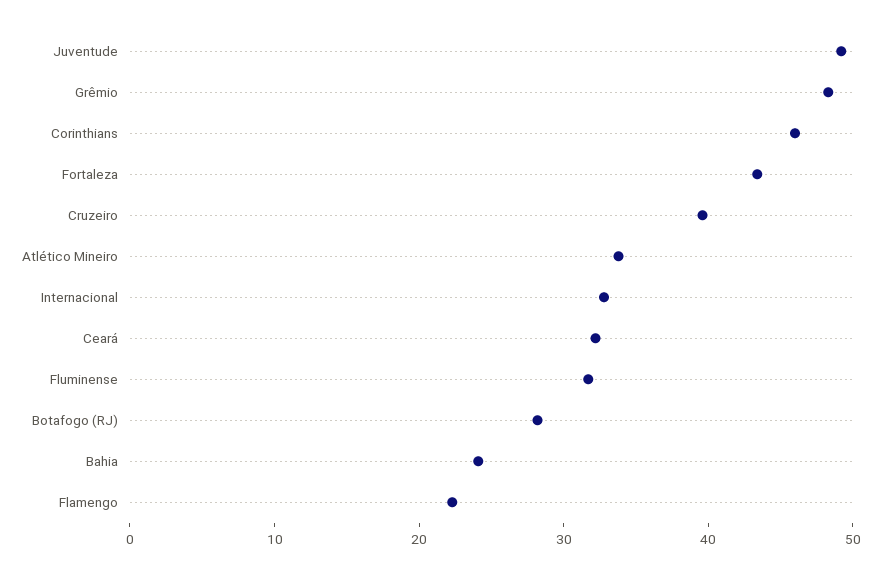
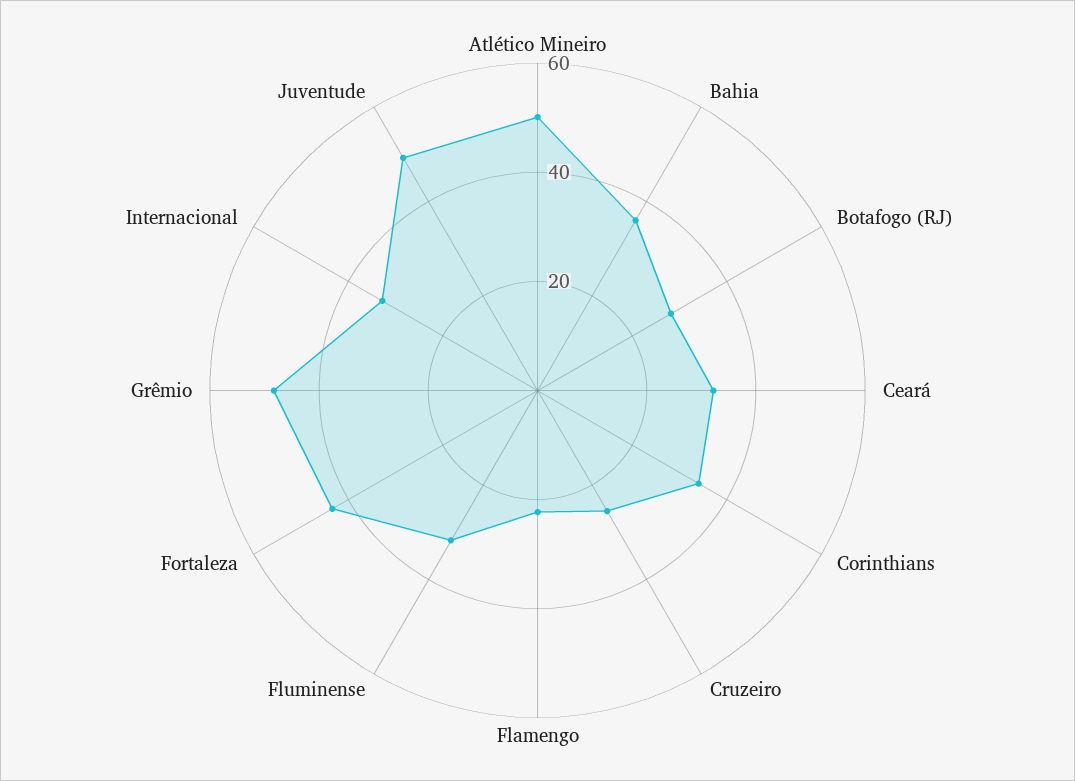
Corinthians: 46 -> 35
Cruzeiro: 40 -> 25
Atlético Mineiro: 34 -> 50
Bahia: 24 -> 35

